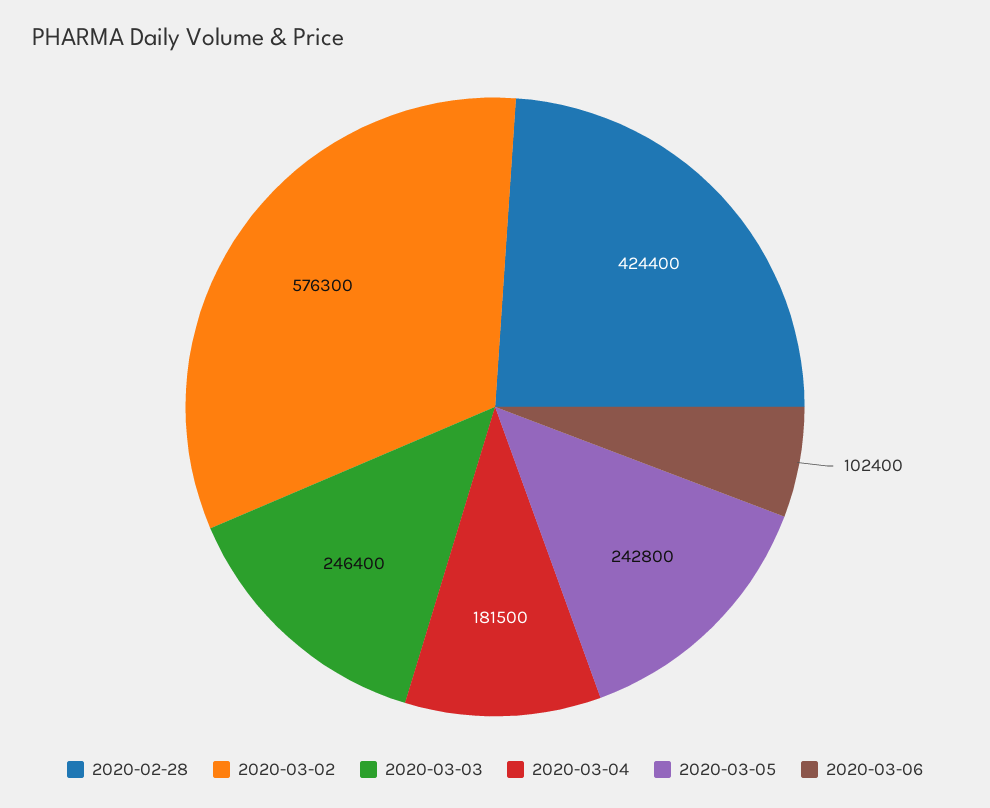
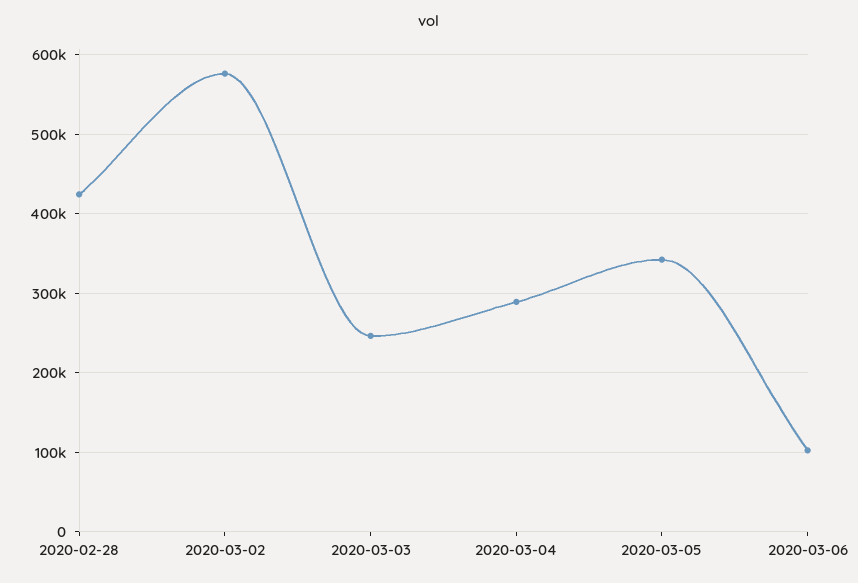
2020-03-04: 181500 -> 290000
2020-03-05: 242800 -> 340000

